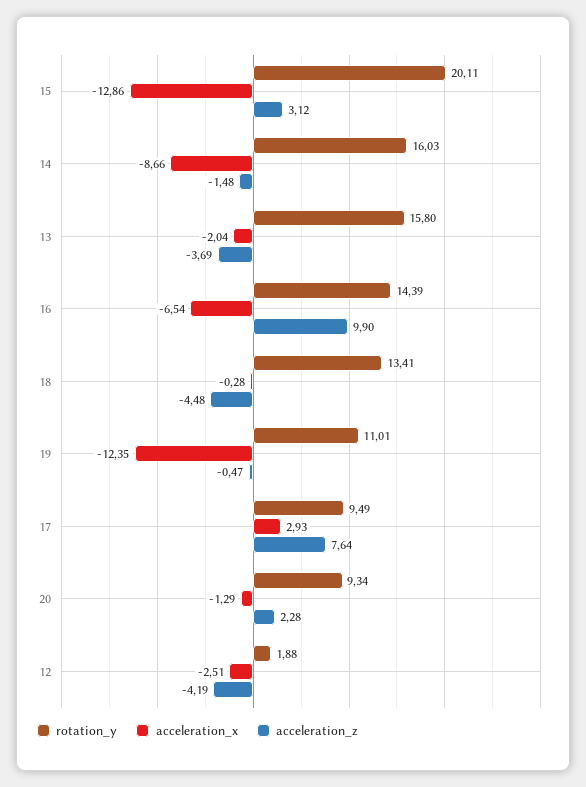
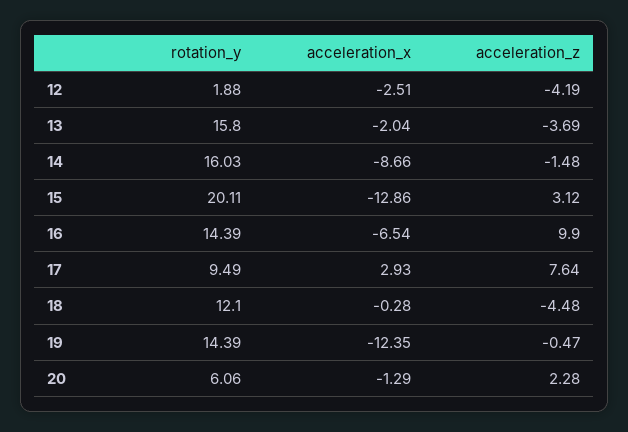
rotation_y, 18: 13.41 -> 12.1
rotation_y, 19: 11.01 -> 14.39
rotation_y, 20: 9.34 -> 6.06

